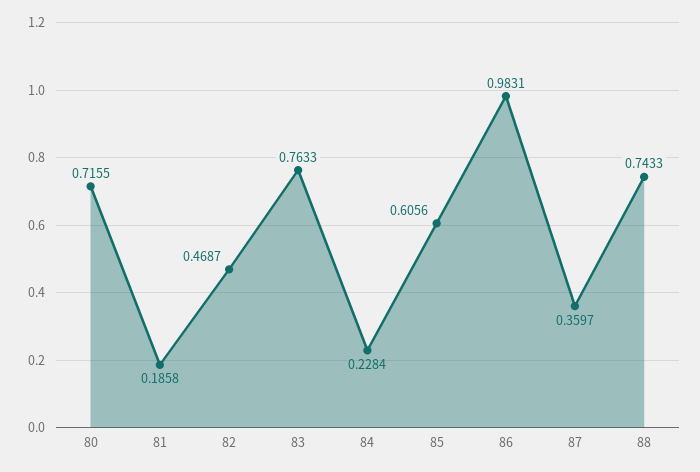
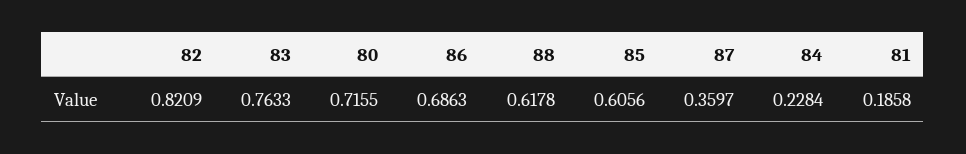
82: 0.4687 -> 0.8209
86: 0.9831 -> 0.6863
88: 0.7433 -> 0.6178

